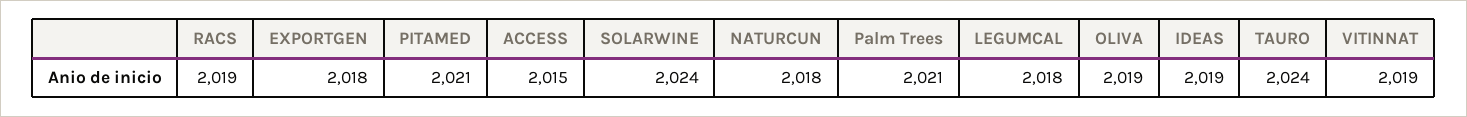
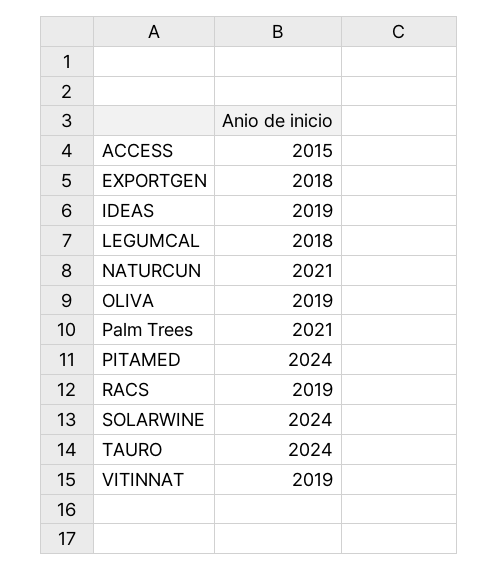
PITAMED: 2021 -> 2024
NATURCUN: 2018 -> 2021

